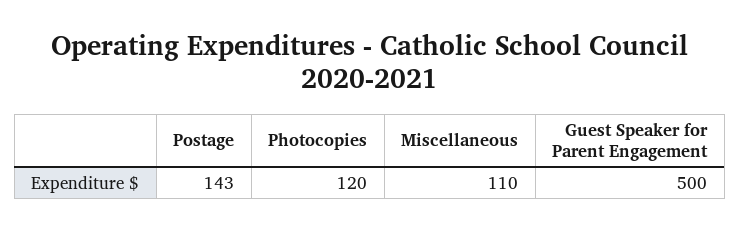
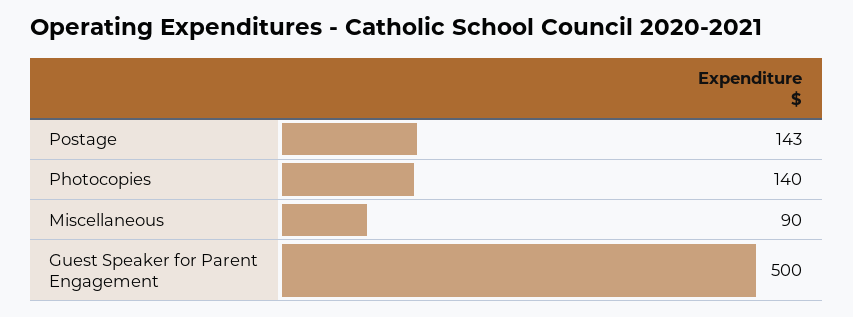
Photocopies: 120 -> 140
Miscellaneous: 110 -> 90

